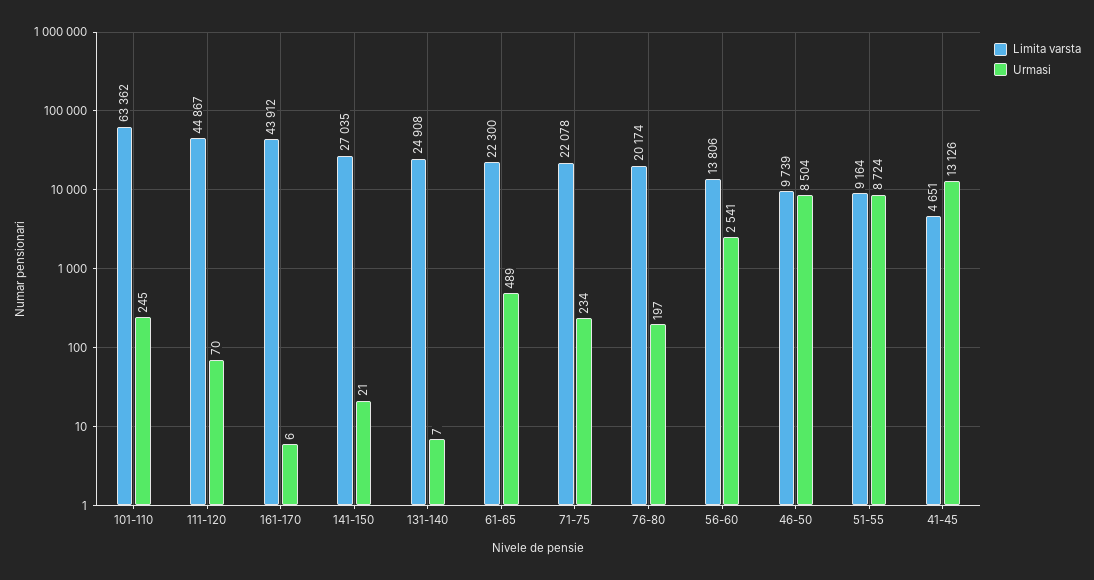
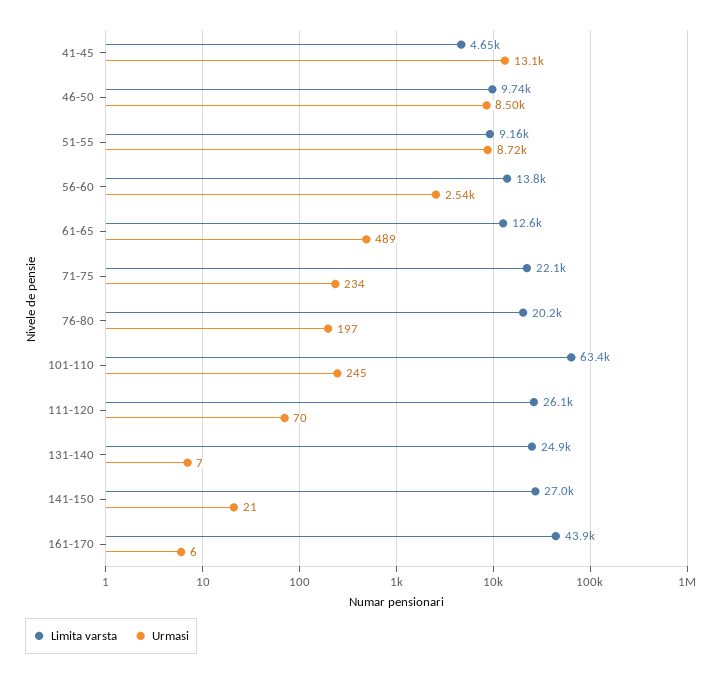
Limita varsta, 111-120: 44867 -> 26100
Limita varsta, 61-65: 22300 -> 12600

